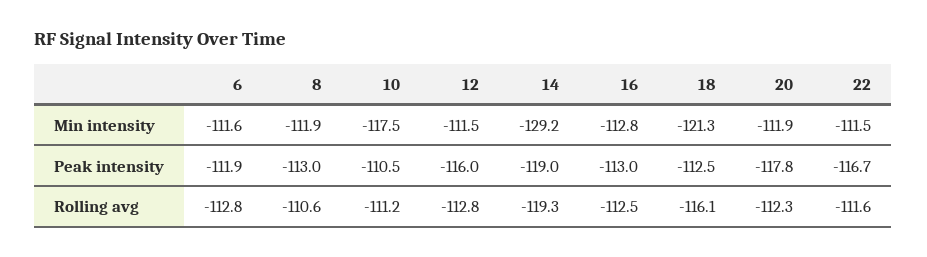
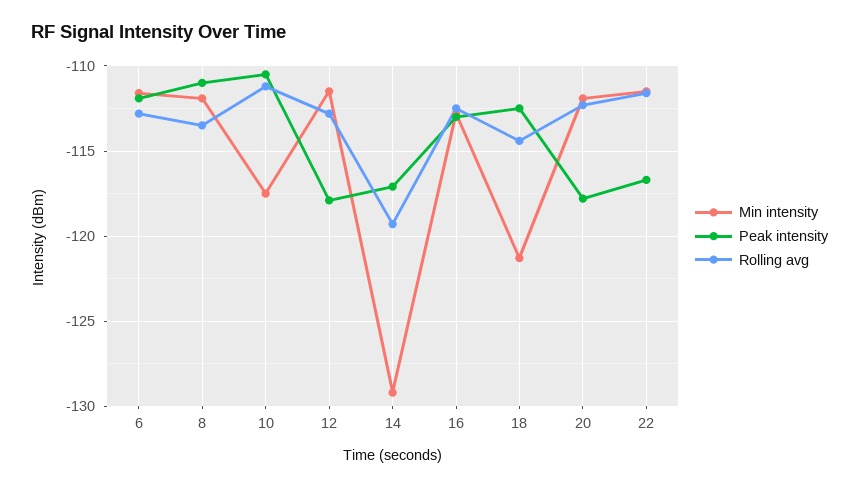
Peak intensity, 8: -113 -> -111
Peak intensity, 12: -116 -> -118
Peak intensity, 14: -119 -> -117
Rolling avg, 8: -110.6 -> -113.5
Rolling avg, 18: -116.1 -> -114.5

